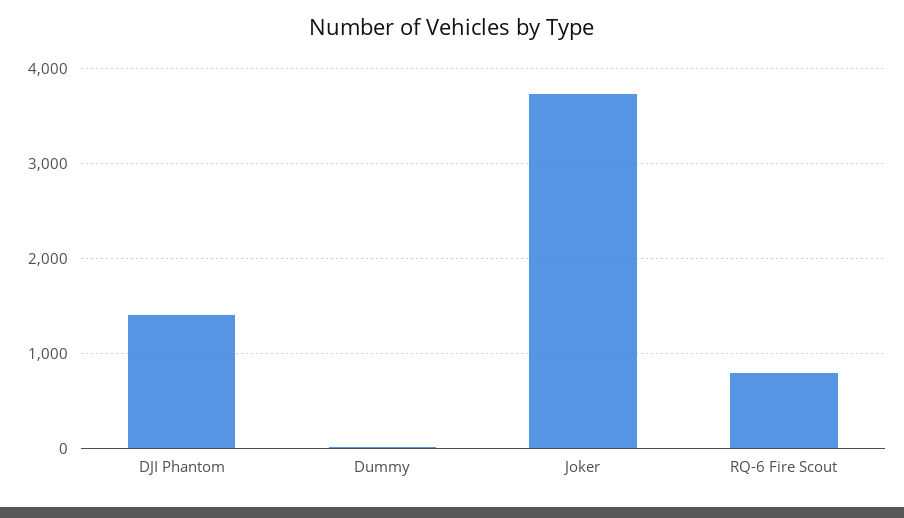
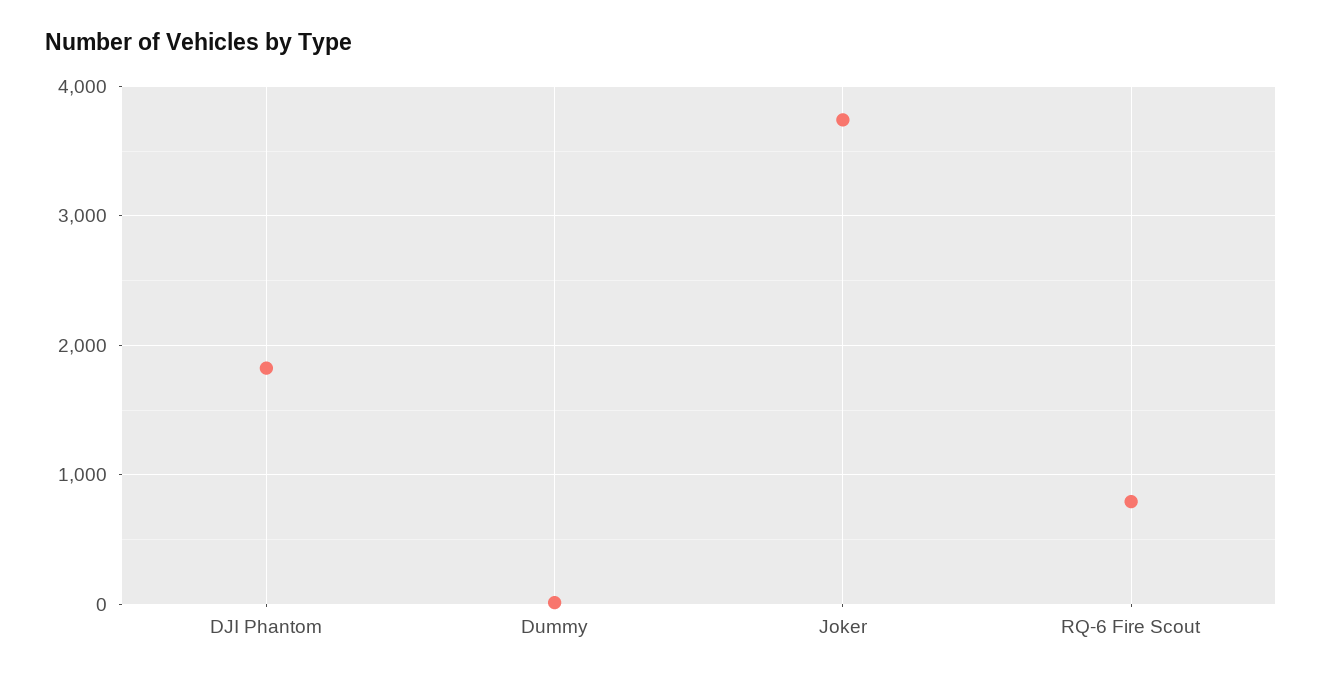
DJI Phantom: 1400 -> 1800

